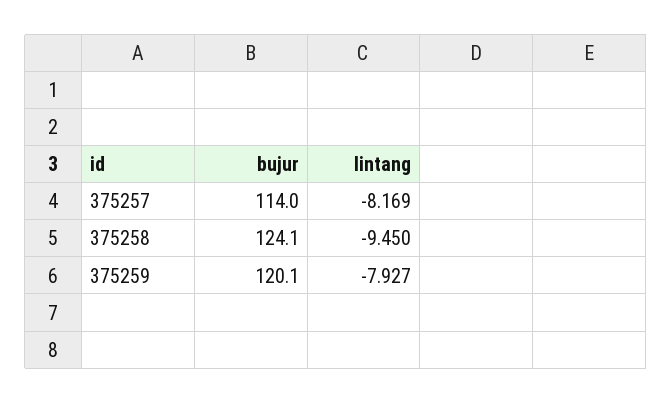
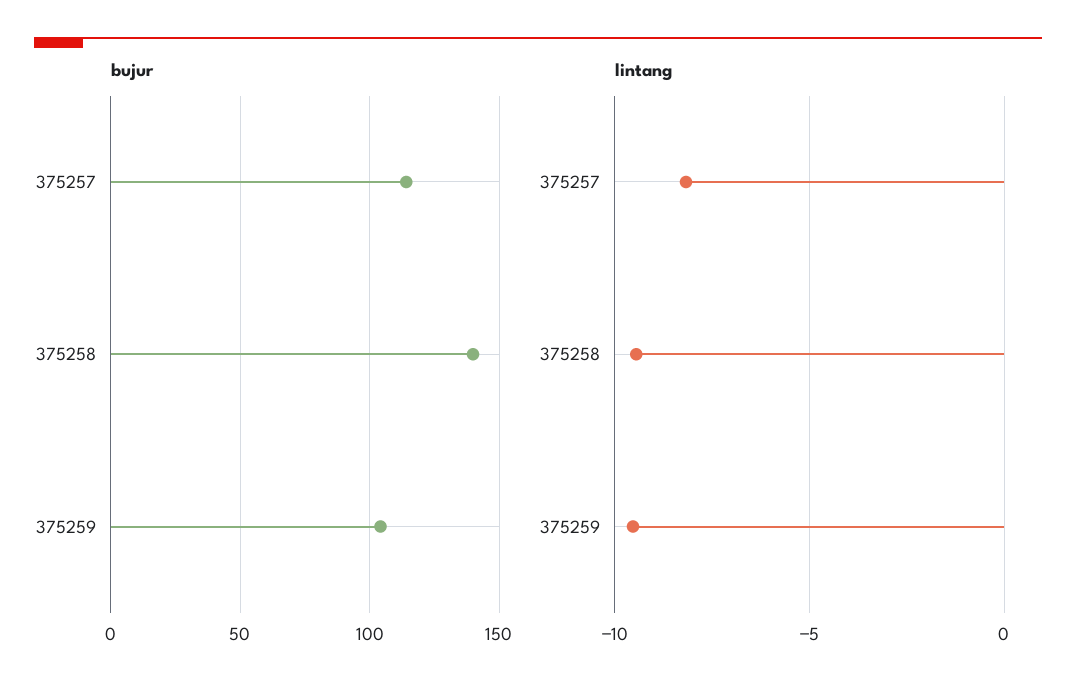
bujur, 375258: 124.1 -> 140
bujur, 375259: 120.1 -> 105
lintang, 375259: -7.927 -> -9.5

